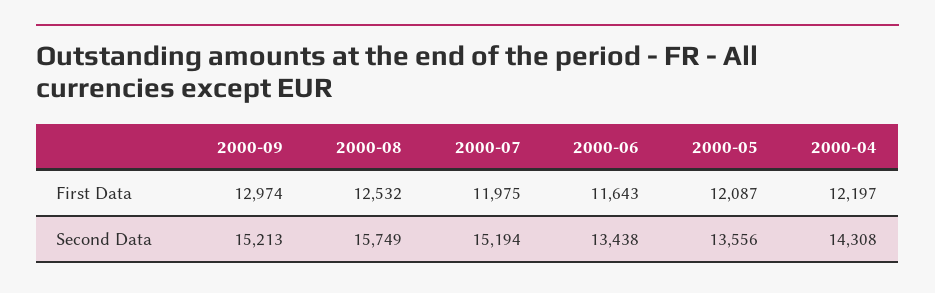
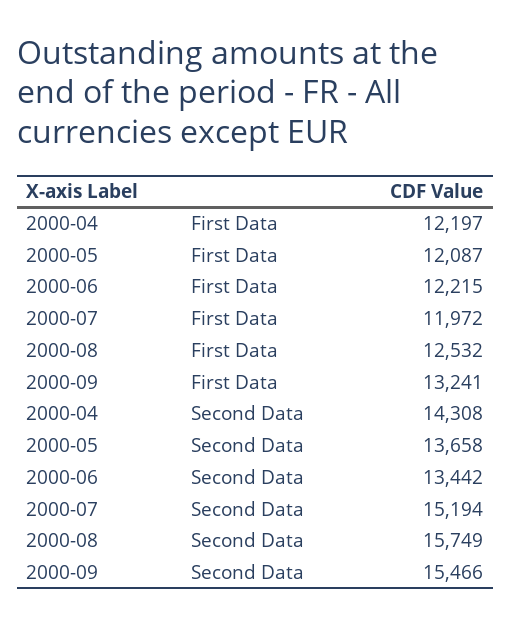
2000-09, First Data: 12974 -> 13241
2000-07, First Data: 11975 -> 11972
2000-06, First Data: 11643 -> 12215
2000-09, Second Data: 15213 -> 15466
2000-06, Second Data: 13438 -> 13442
2000-05, Second Data: 13556 -> 13658

